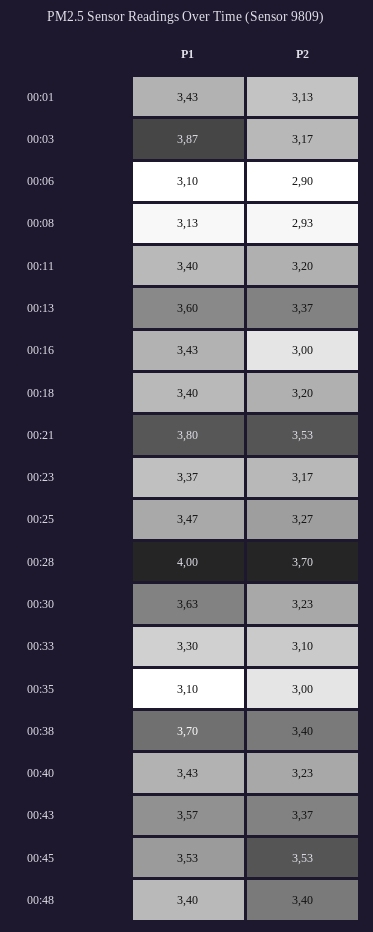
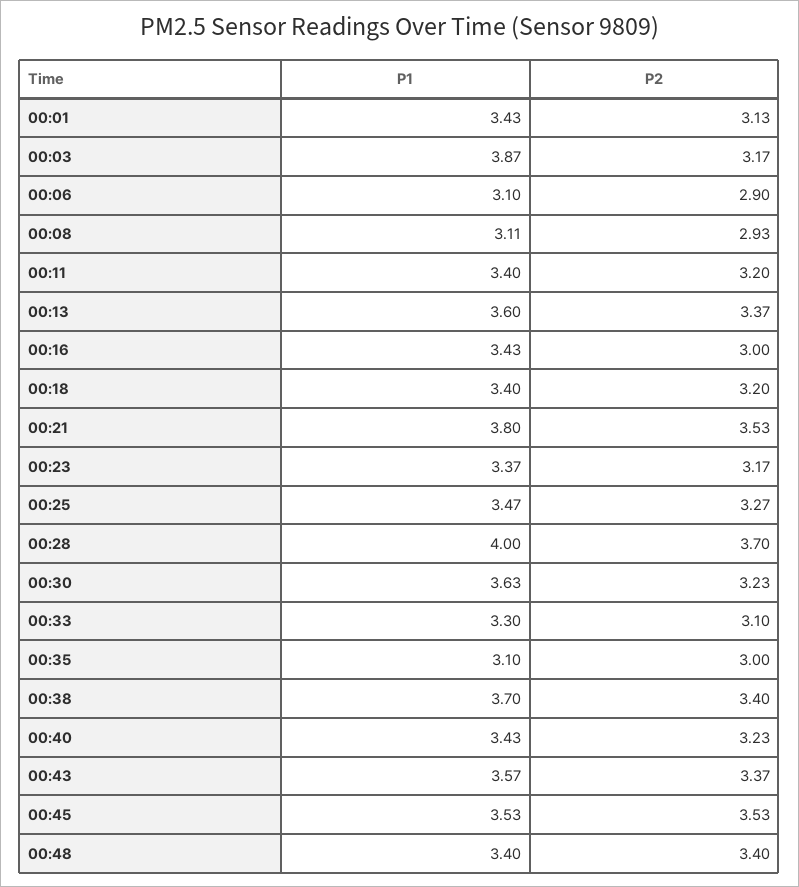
P1, 00:08: 3.13 -> 3.11

